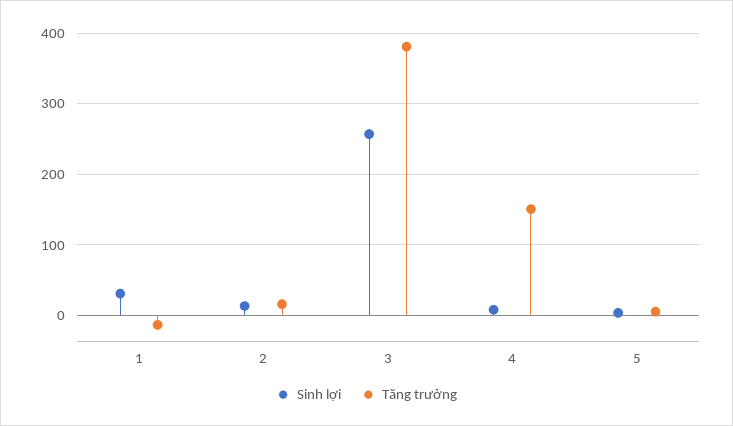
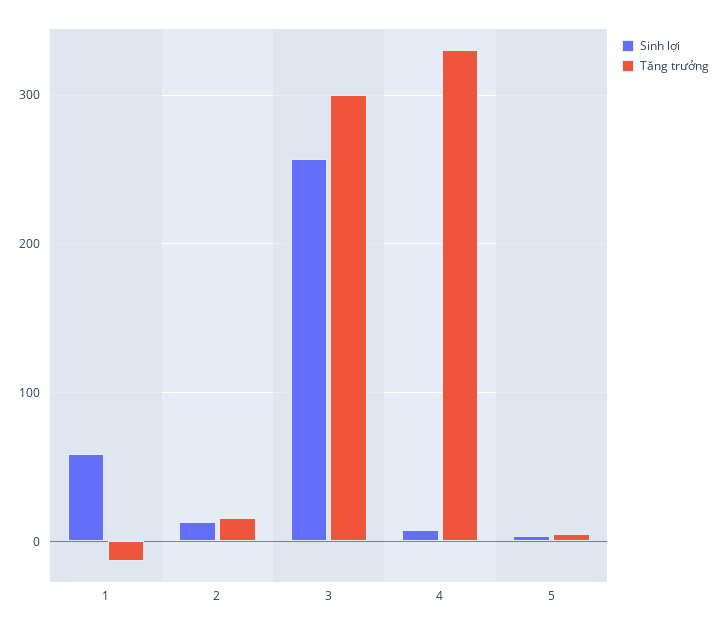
Sinh lợi, 1: 30 -> 60
Tăng trưởng, 3: 380 -> 300
Tăng trưởng, 4: 150 -> 330

